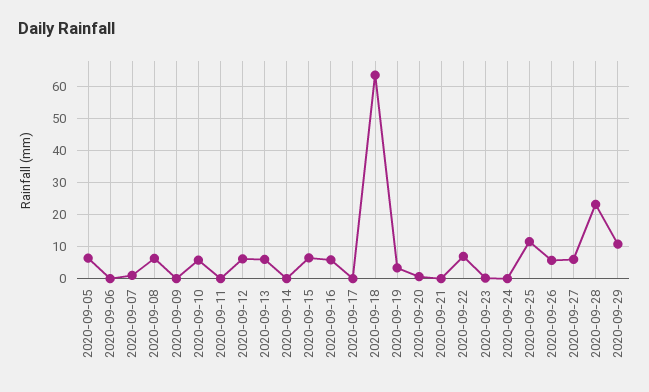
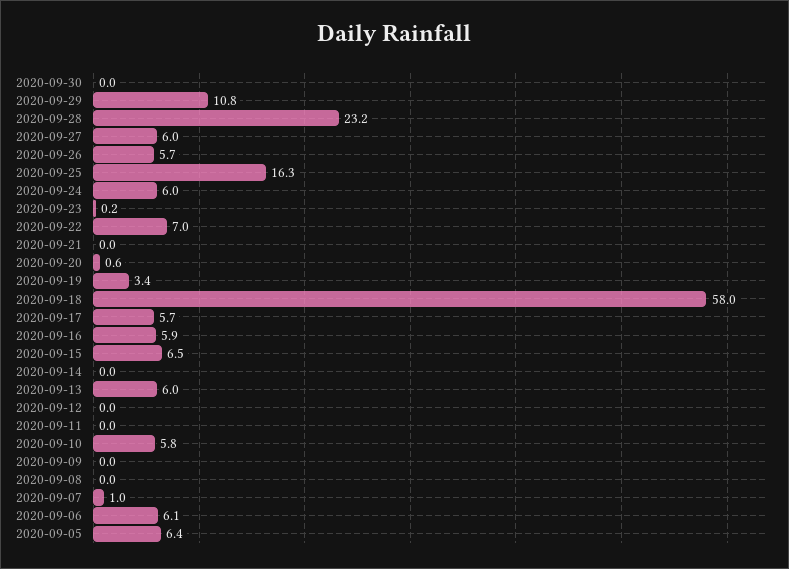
2020-09-06: 0 -> 6.1
2020-09-08: 6 -> 0
2020-09-12: 6 -> 0
2020-09-17: 0 -> 5.7
2020-09-18: 64 -> 58
2020-09-24: 0 -> 6
2020-09-25: 12 -> 16.3
2020-09-30: none -> 0

